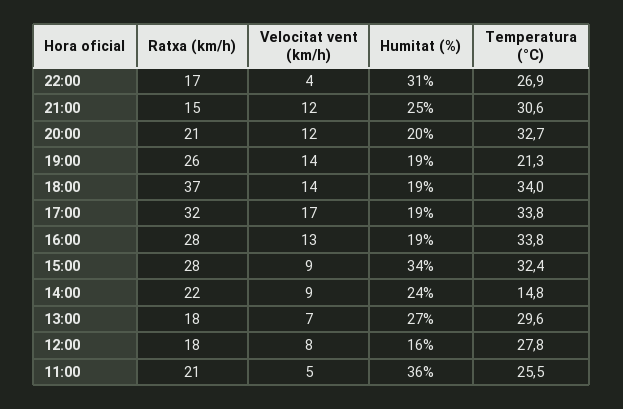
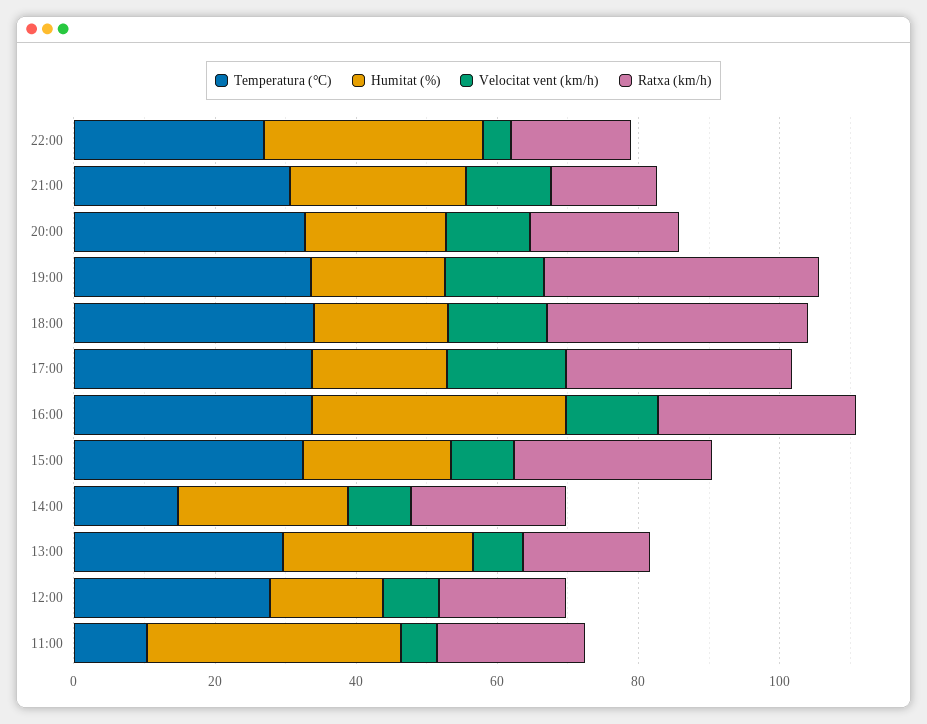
Ratxa (km/h), 19:00: 26 -> 40
Temperatura (°C), 19:00: 21.3 -> 35
Humitat (%), 16:00: 19 -> 35
Humitat (%), 15:00: 34 -> 20
Temperatura (°C), 11:00: 25.5 -> 10

